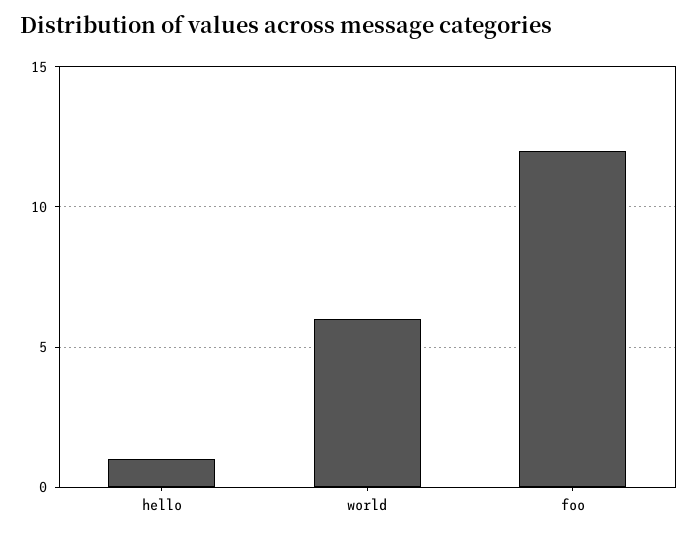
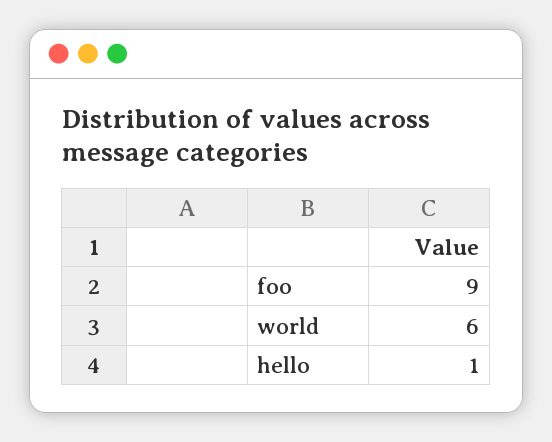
foo: 12 -> 9

